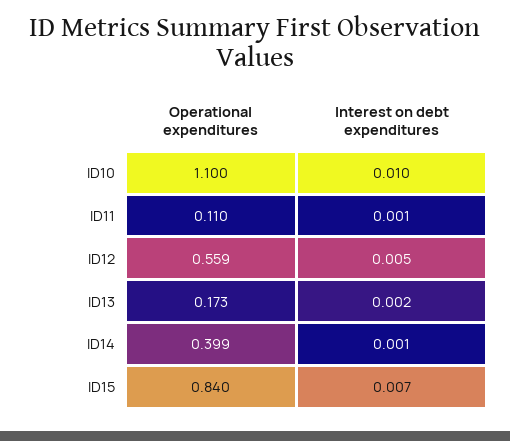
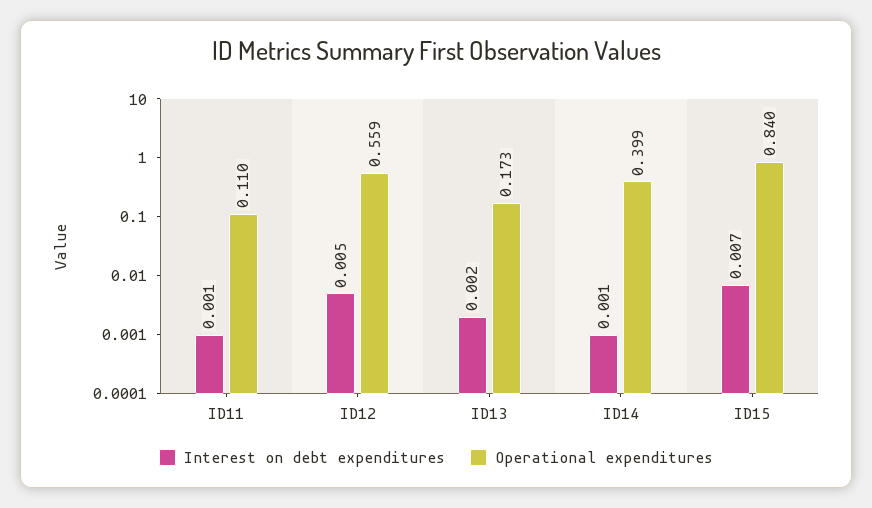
Operational expenditures, ID10: 1.1 -> none
Interest on debt expenditures, ID10: 0.01 -> none

